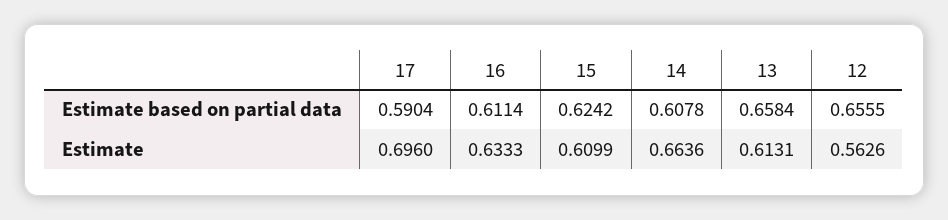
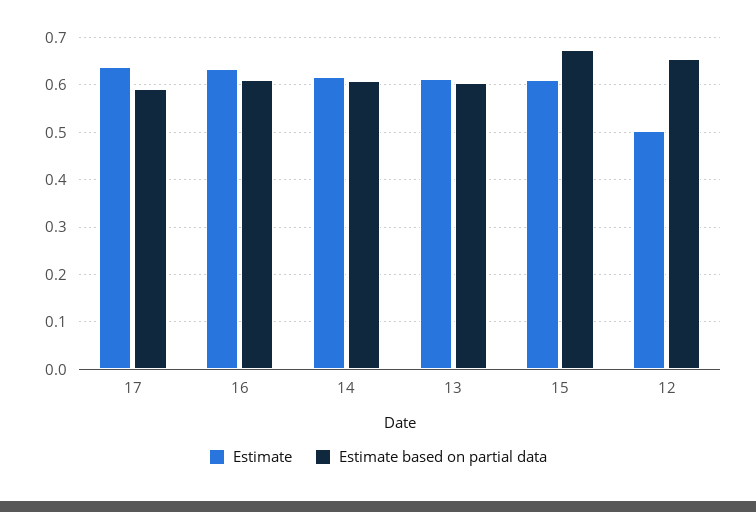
Estimate based on partial data, 15: 0.6242 -> 0.68
Estimate based on partial data, 13: 0.6584 -> 0.6
Estimate, 17: 0.696 -> 0.64
Estimate, 14: 0.6636 -> 0.62
Estimate, 12: 0.5626 -> 0.5

